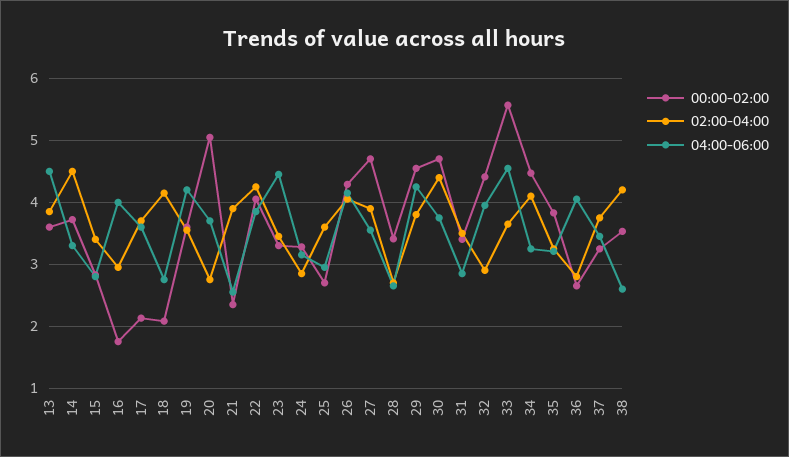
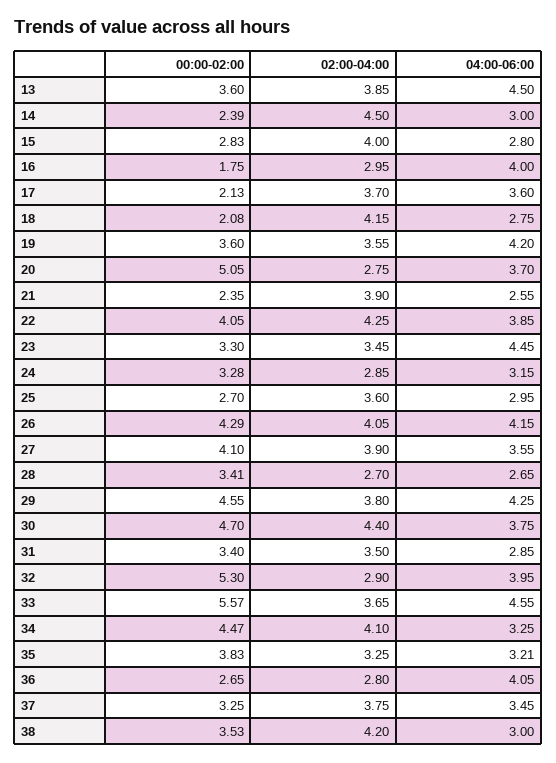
00:00-02:00, 14: 3.7 -> 2.39
04:00-06:00, 14: 3.3 -> 3
02:00-04:00, 15: 3.4 -> 4
00:00-02:00, 27: 4.7 -> 4.1
00:00-02:00, 32: 4.4 -> 5.3
04:00-06:00, 38: 2.6 -> 3

